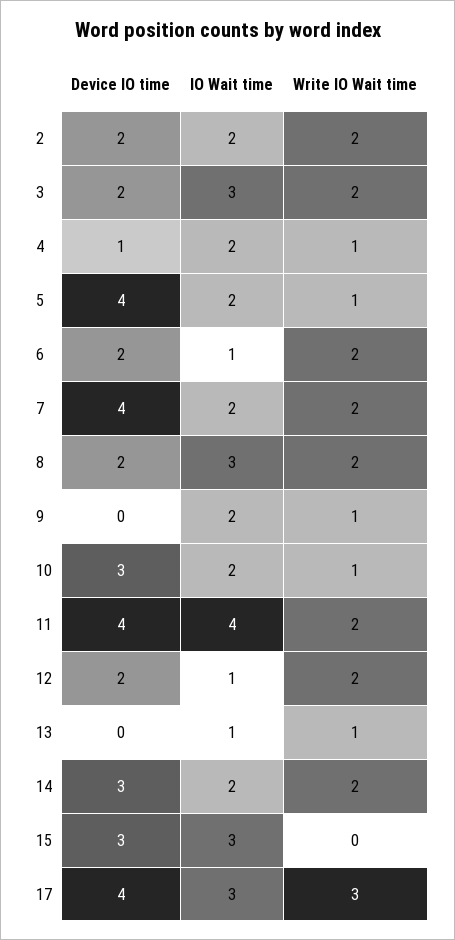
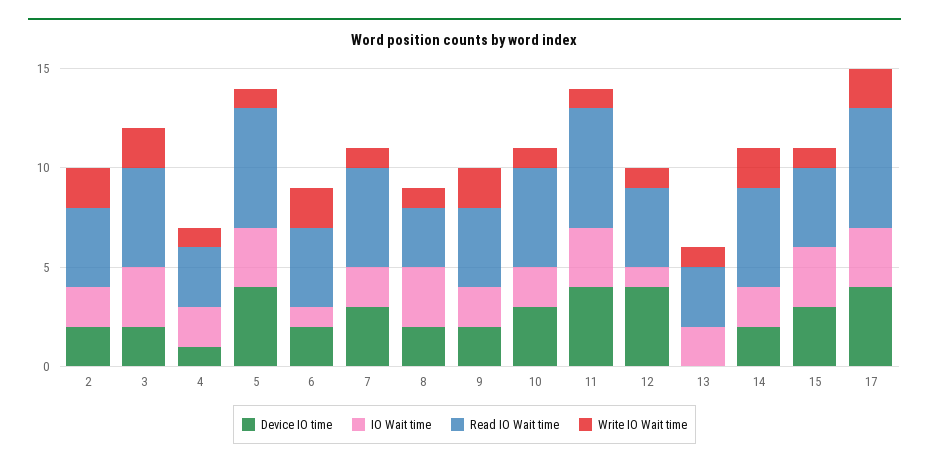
IO Wait time, 5: 2 -> 3
Device IO time, 7: 4 -> 3
Write IO Wait time, 7: 2 -> 1
Write IO Wait time, 8: 2 -> 1
Device IO time, 9: 0 -> 2
Write IO Wait time, 9: 1 -> 2
IO Wait time, 11: 4 -> 3
Write IO Wait time, 11: 2 -> 1
Device IO time, 12: 2 -> 4
Write IO Wait time, 12: 2 -> 1
IO Wait time, 13: 1 -> 2
Device IO time, 14: 3 -> 2
Write IO Wait time, 15: 0 -> 1
Write IO Wait time, 17: 3 -> 2
Read IO Wait time, 2: none -> 4
Read IO Wait time, 3: none -> 5
Read IO Wait time, 4: none -> 3
Read IO Wait time, 5: none -> 6
Read IO Wait time, 6: none -> 4
Read IO Wait time, 7: none -> 5
Read IO Wait time, 8: none -> 3
Read IO Wait time, 9: none -> 4
Read IO Wait time, 10: none -> 5
Read IO Wait time, 11: none -> 6
Read IO Wait time, 12: none -> 4
Read IO Wait time, 13: none -> 3
Read IO Wait time, 14: none -> 5
Read IO Wait time, 15: none -> 4
Read IO Wait time, 17: none -> 6

